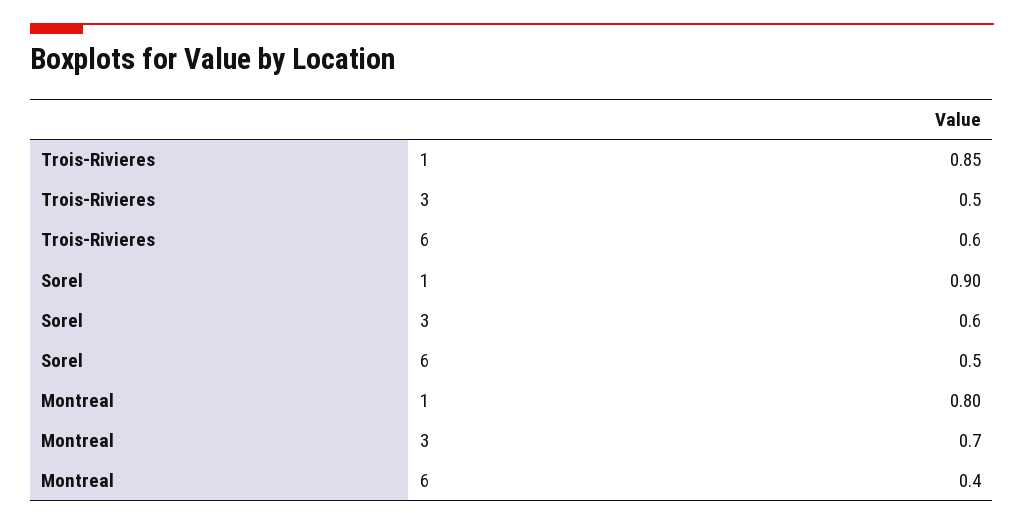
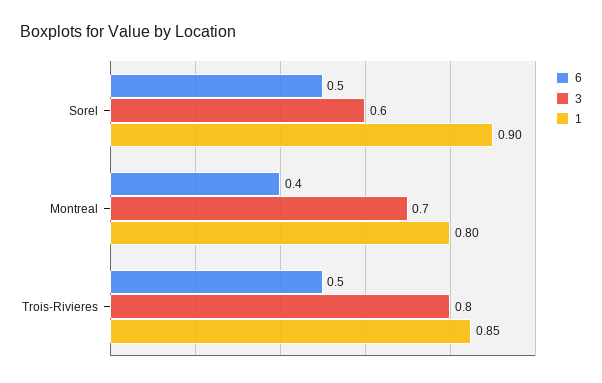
3, Trois-Rivieres: 0.5 -> 0.8
6, Trois-Rivieres: 0.6 -> 0.5

